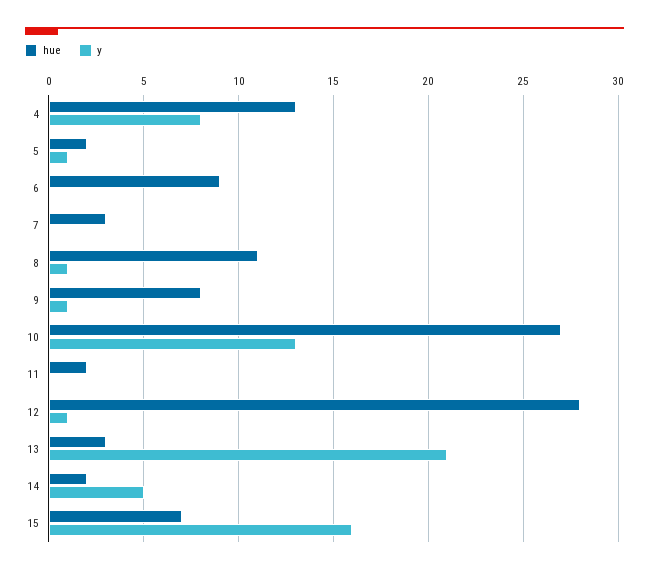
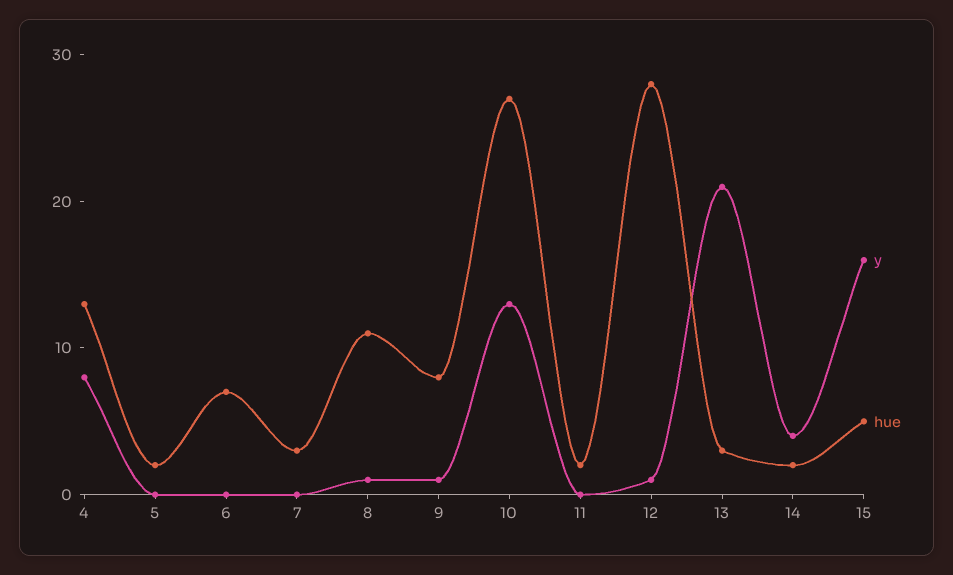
y, 5: 1 -> 0
hue, 6: 9 -> 7
y, 14: 5 -> 4
hue, 15: 7 -> 5

